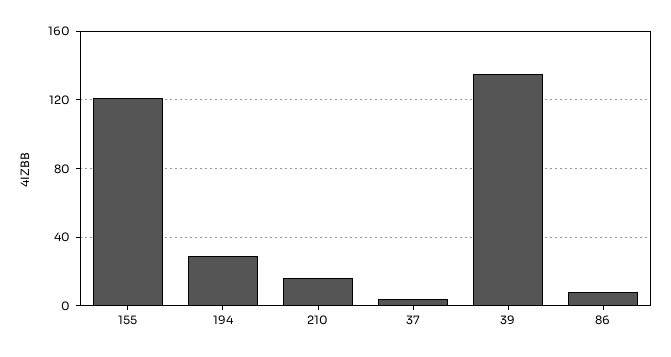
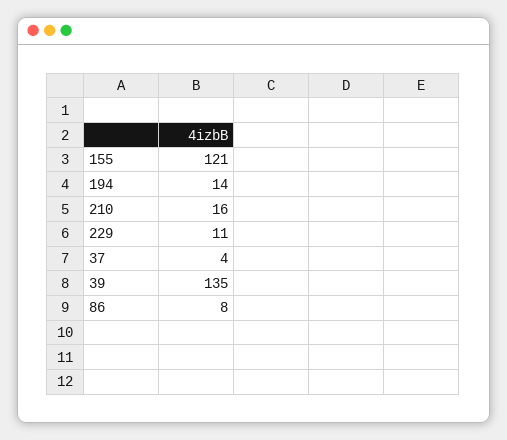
194: 30 -> 14
229: none -> 11

